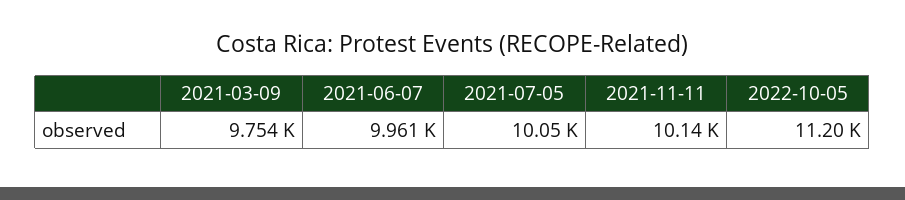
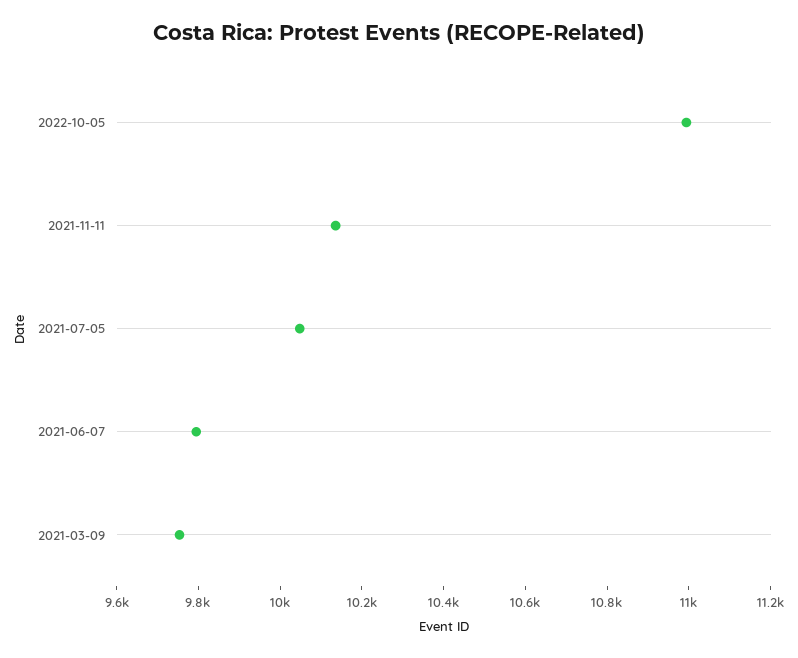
2021-06-07: 9961 -> 9800
2022-10-05: 11200 -> 11000

